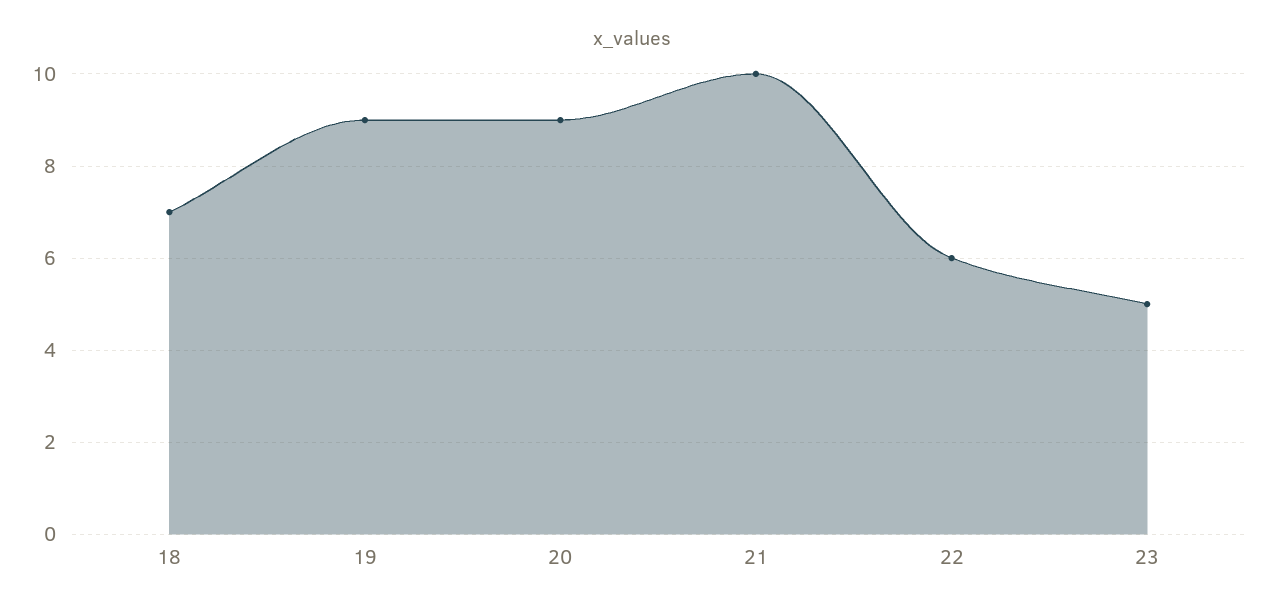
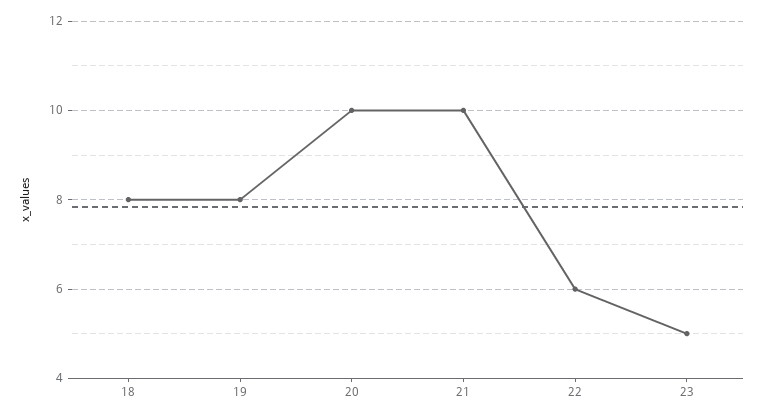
18: 7 -> 8
19: 9 -> 8
20: 9 -> 10

